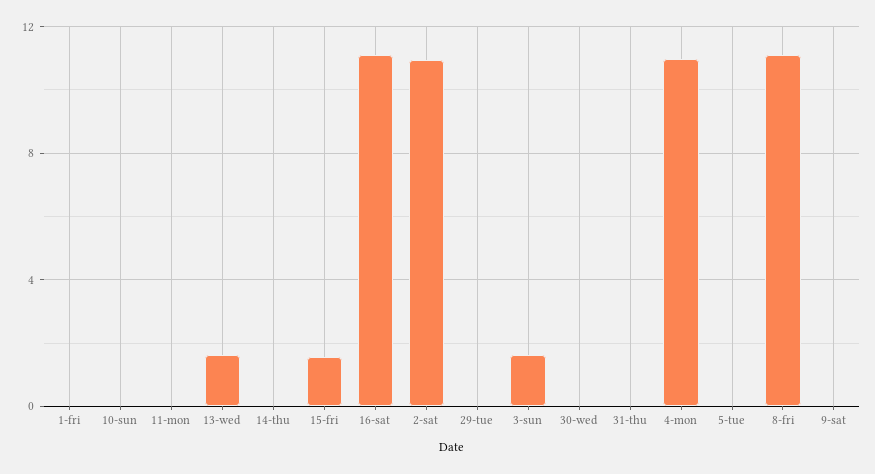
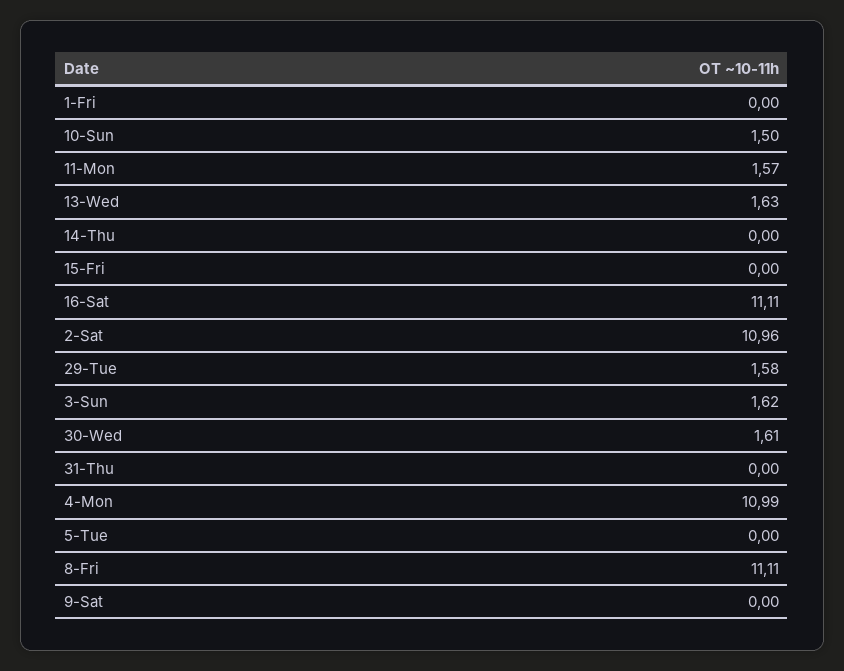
10-sun: 0 -> 1.5
11-mon: 0 -> 1.57
15-fri: 1.5 -> 0
29-tue: 0 -> 1.58
30-wed: 0 -> 1.61

